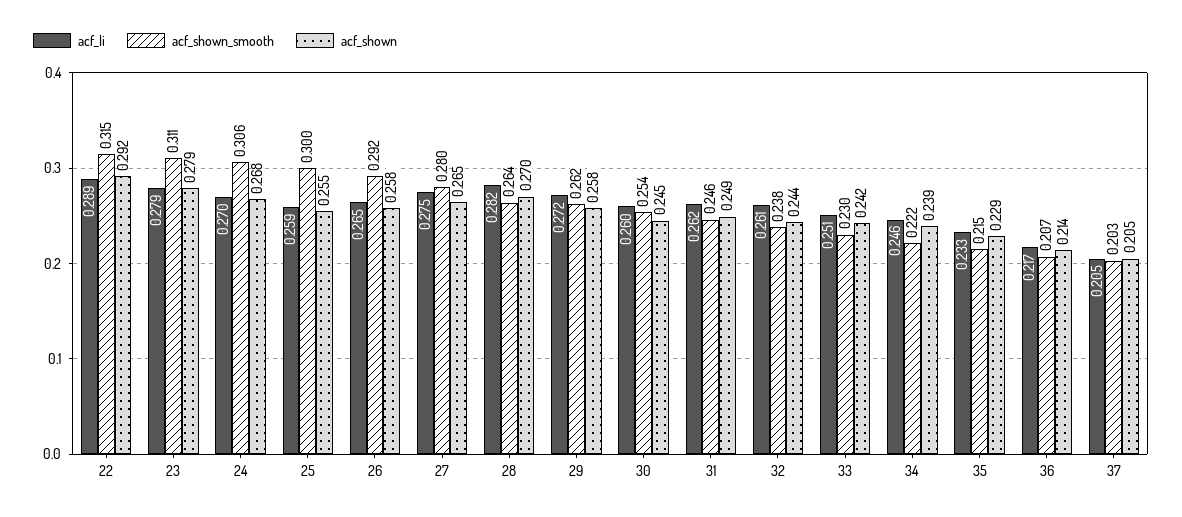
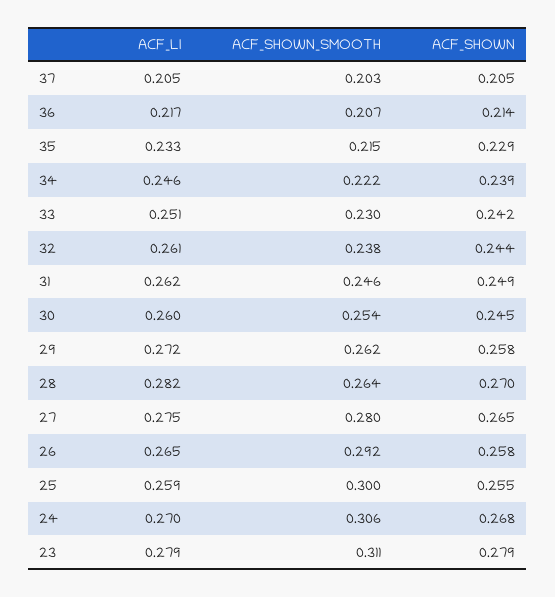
acf_li, 22: 0.289 -> none
acf_shown_smooth, 22: 0.315 -> none
acf_shown, 22: 0.292 -> none

